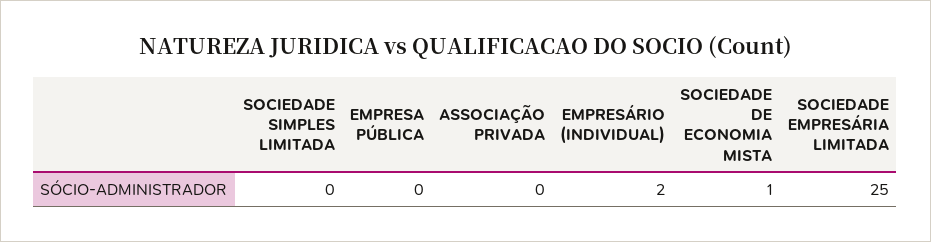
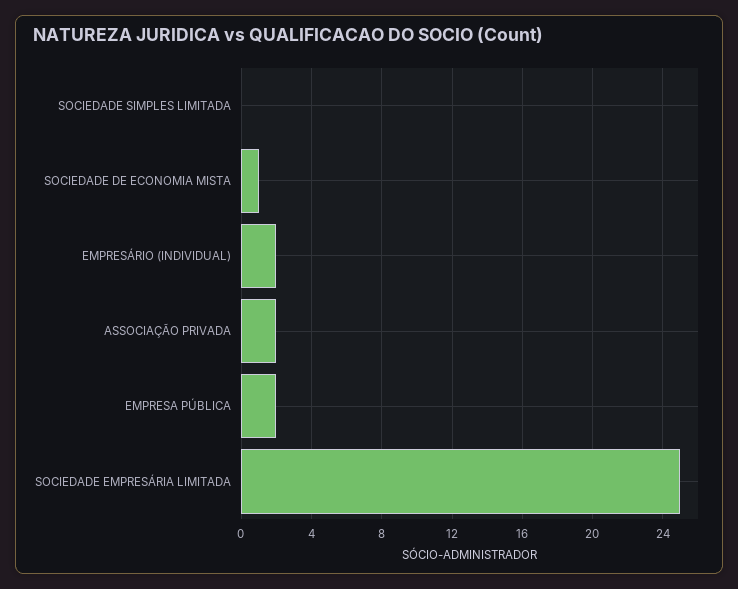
EMPRESA PÚBLICA: 0 -> 2
ASSOCIAÇÃO PRIVADA: 0 -> 2

